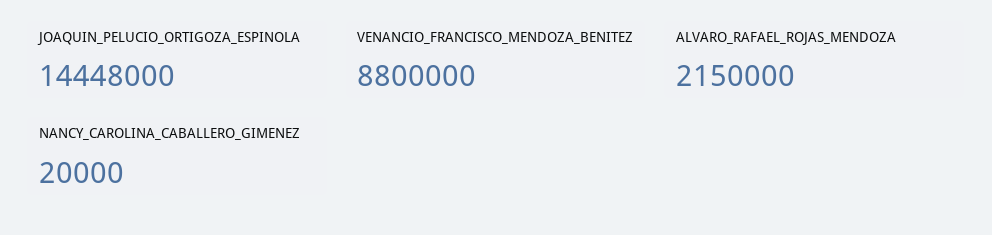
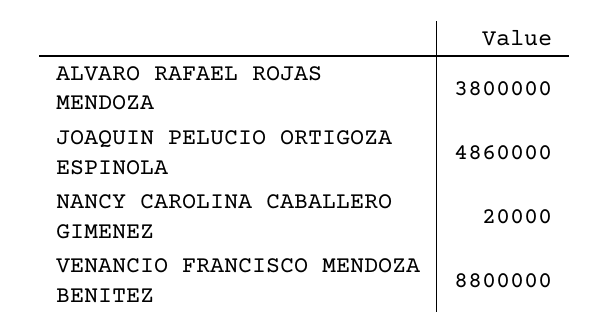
JOAQUIN_PELUCIO_ORTIGOZA_ESPINOLA: 14448000 -> 4860000
ALVARO_RAFAEL_ROJAS_MENDOZA: 2150000 -> 3800000

